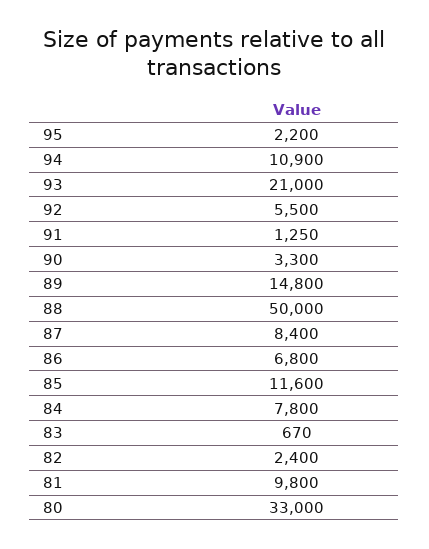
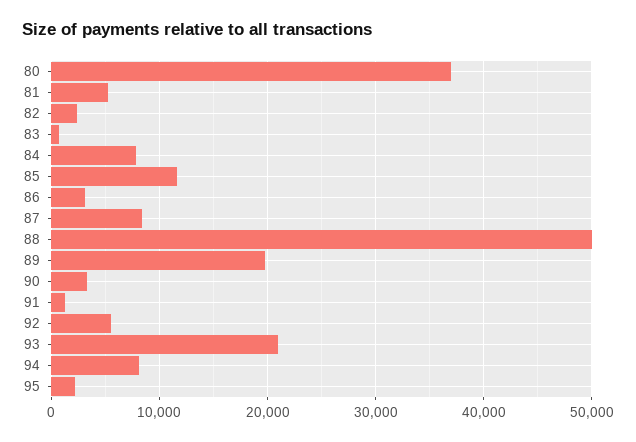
94: 10900 -> 8000
89: 14800 -> 20000
86: 6800 -> 3000
81: 9800 -> 5000
80: 33000 -> 37000

